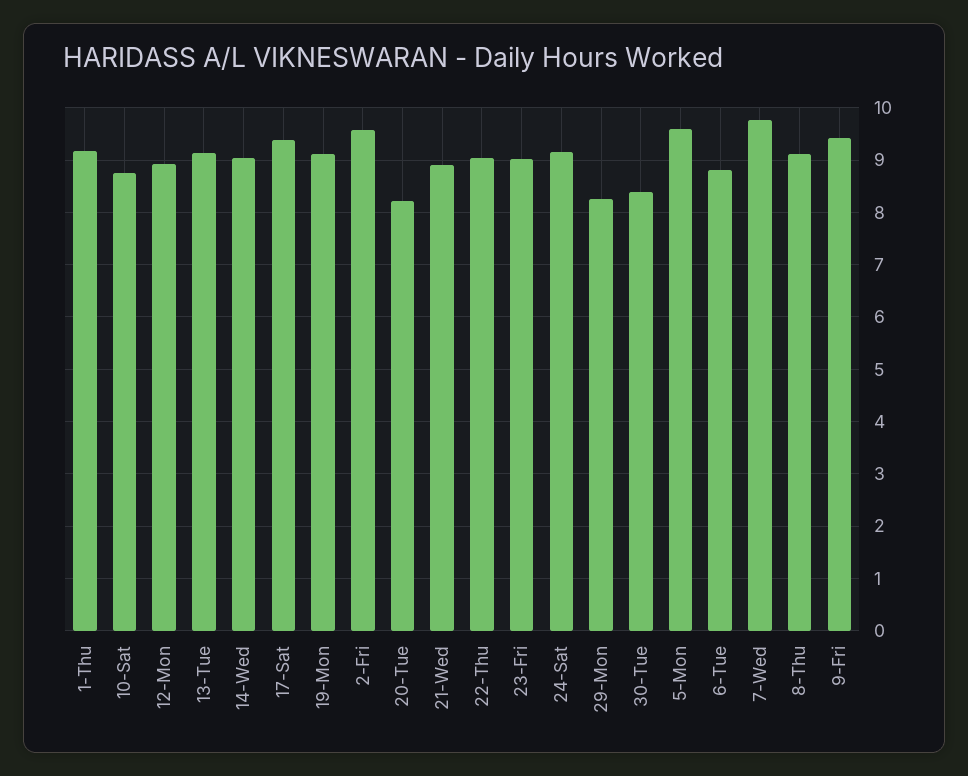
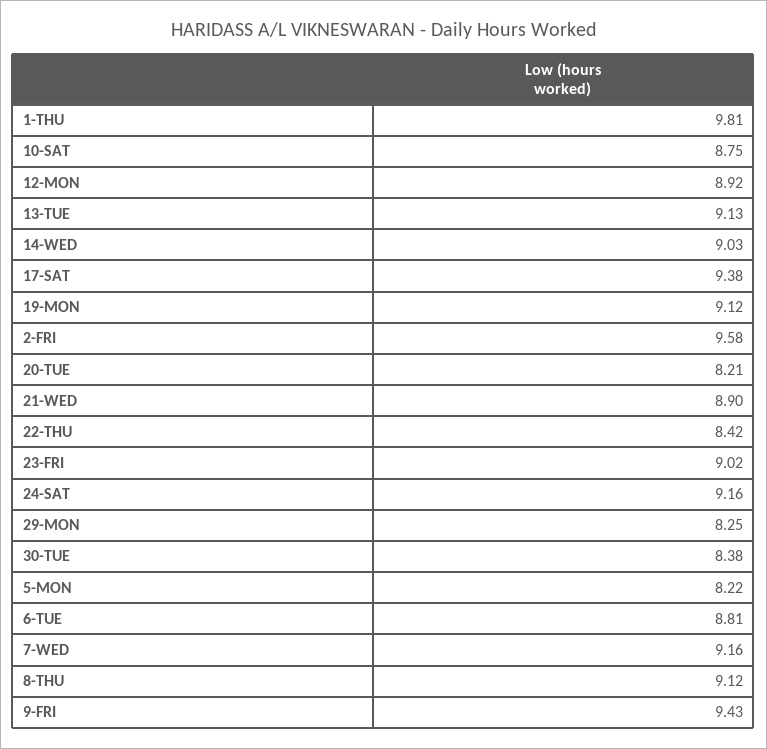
1-Thu: 9.2 -> 9.81
22-Thu: 9 -> 8.42
5-Mon: 9.6 -> 8.22
7-Wed: 9.8 -> 9.16

